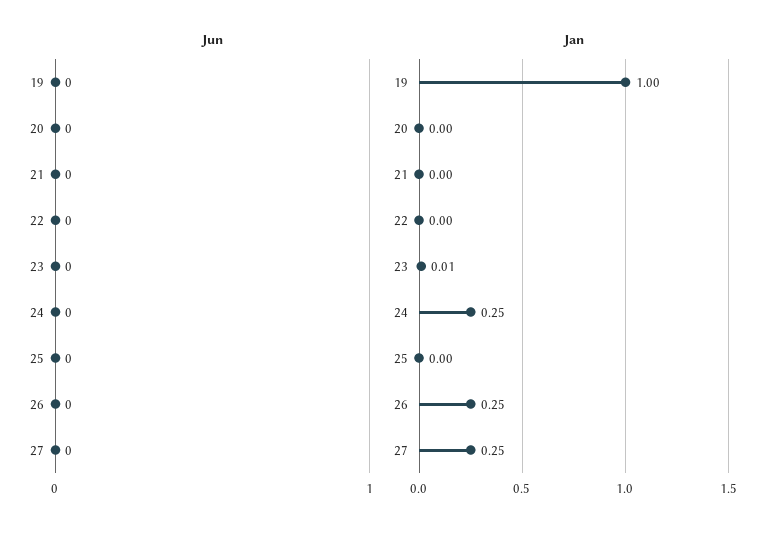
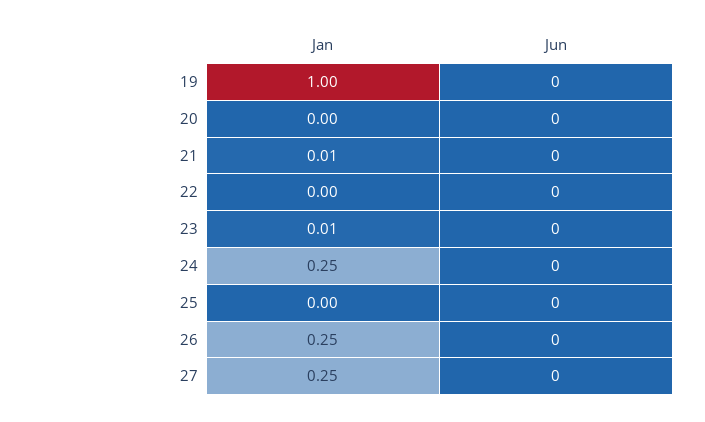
Jan, 21: 0 -> 0.01

